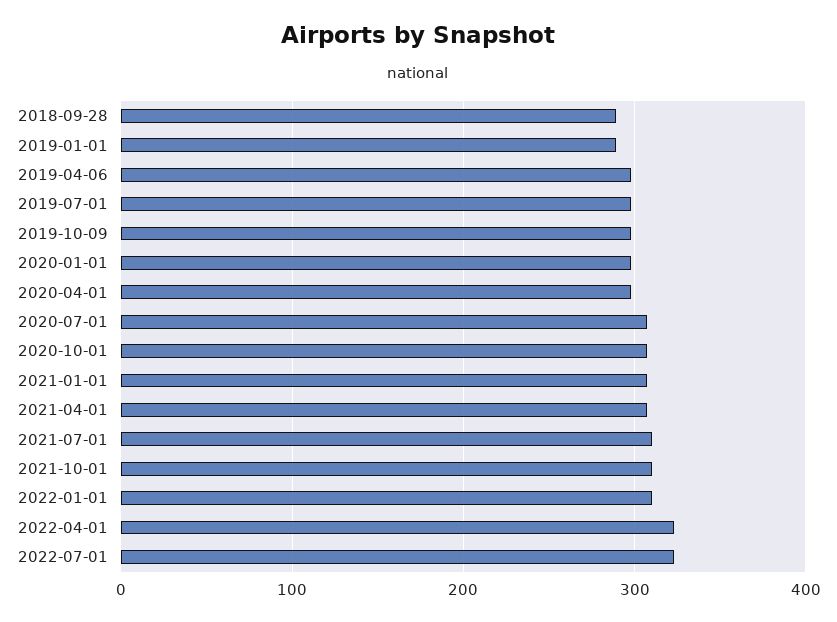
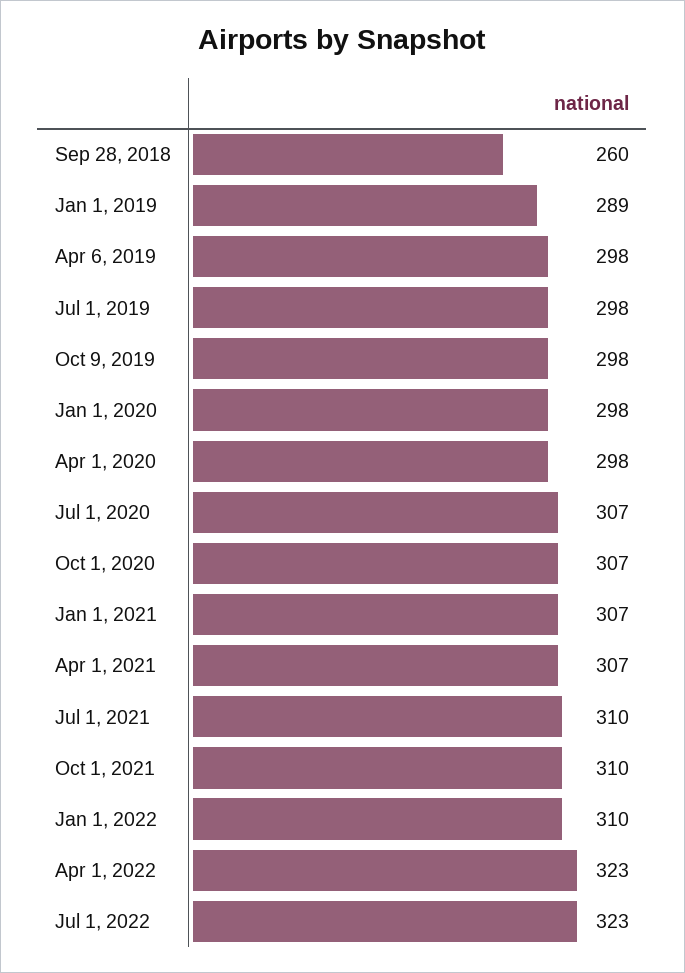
2018-09-28: 290 -> 260

